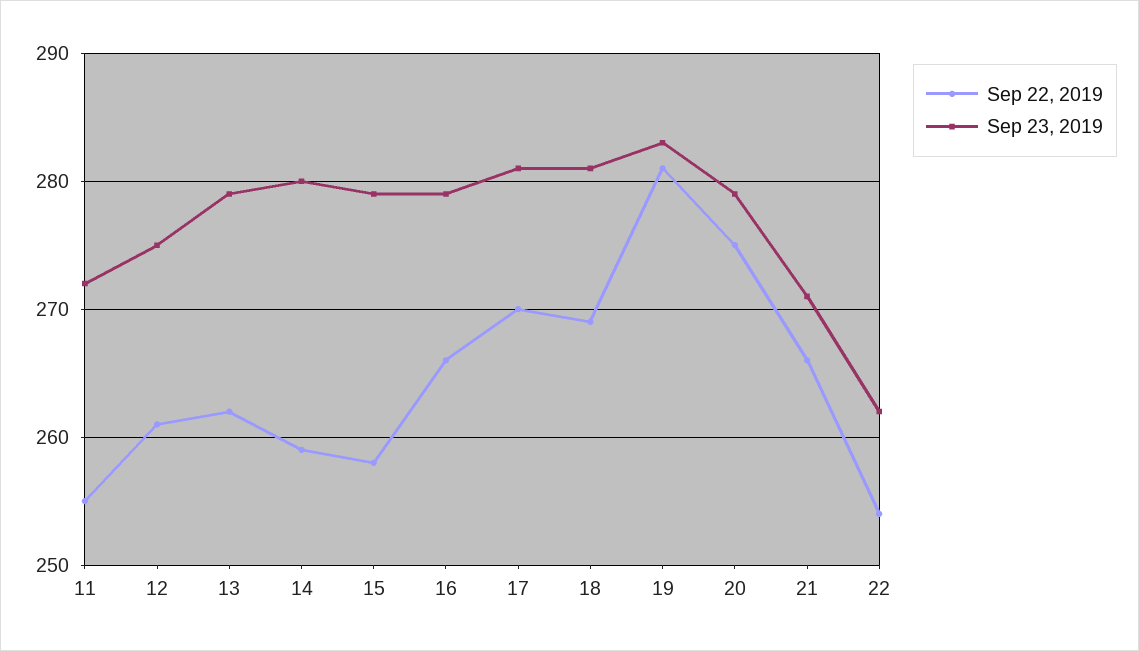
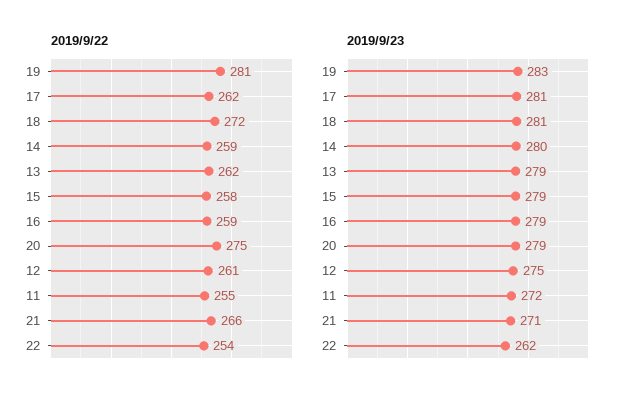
Sep 22, 2019, 16: 266 -> 259
Sep 22, 2019, 17: 270 -> 262
Sep 22, 2019, 18: 269 -> 272

